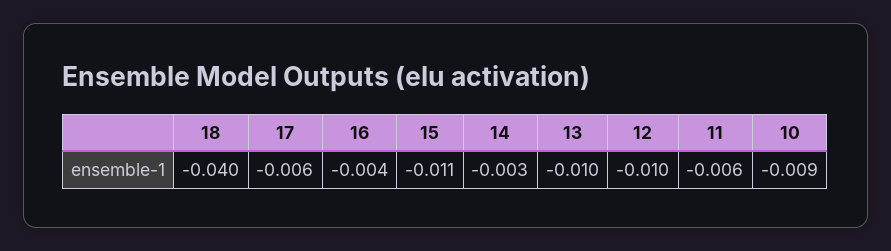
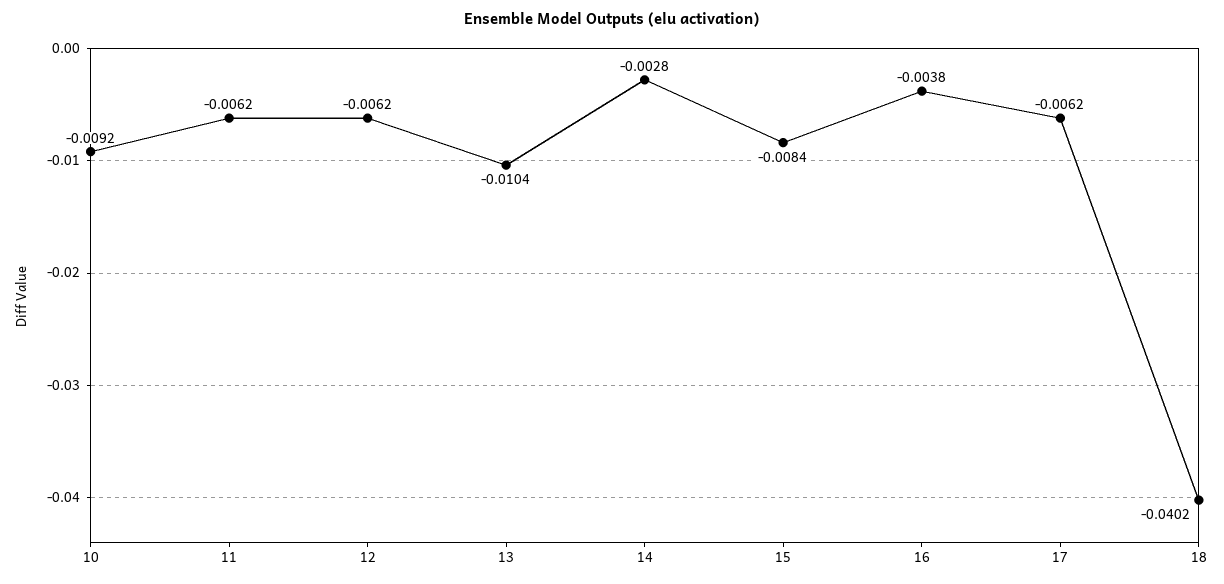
15: -0.011 -> -0.0084
12: -0.01 -> -0.0062

